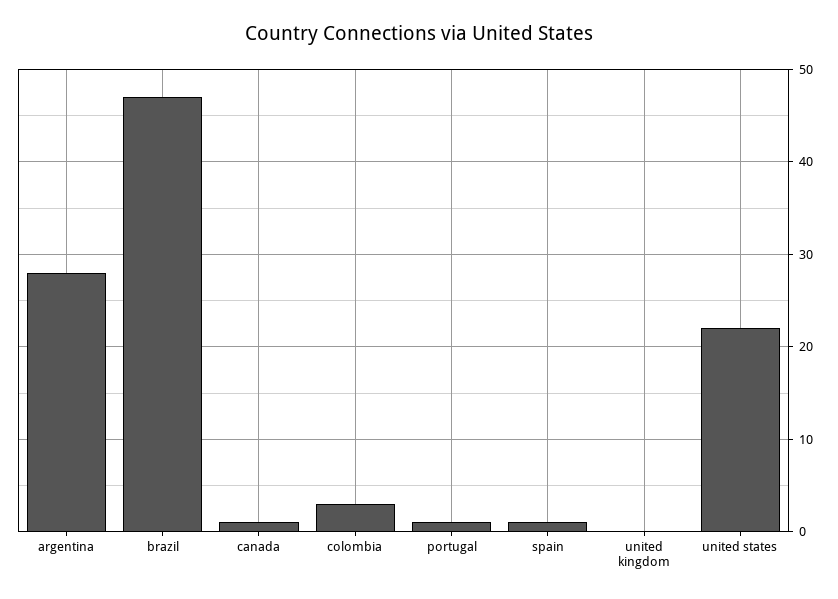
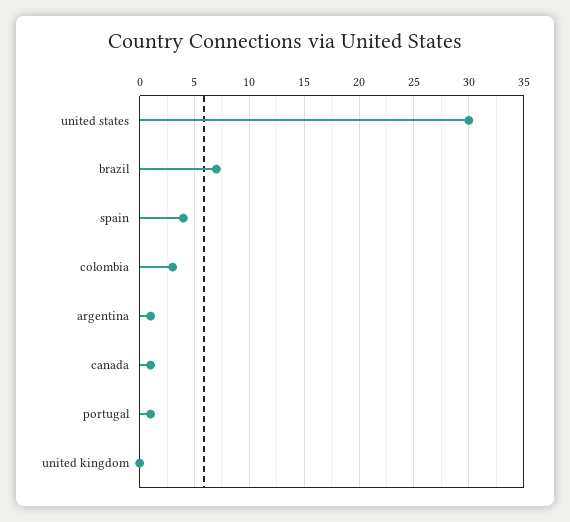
argentina: 28 -> 1
brazil: 47 -> 7
spain: 1 -> 4
united states: 22 -> 30

